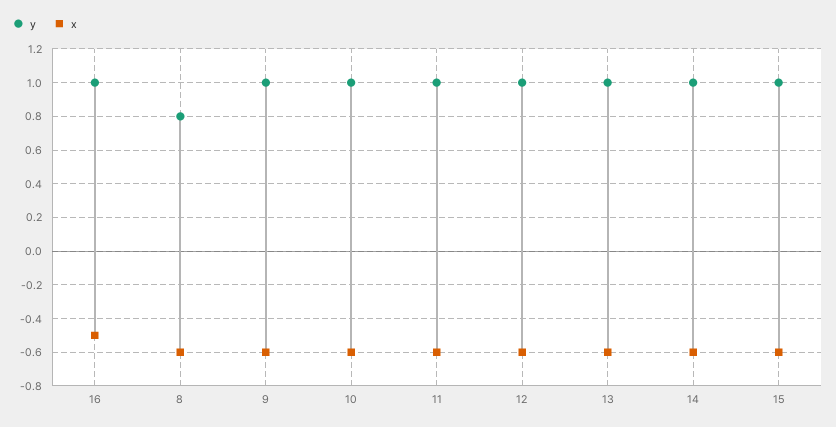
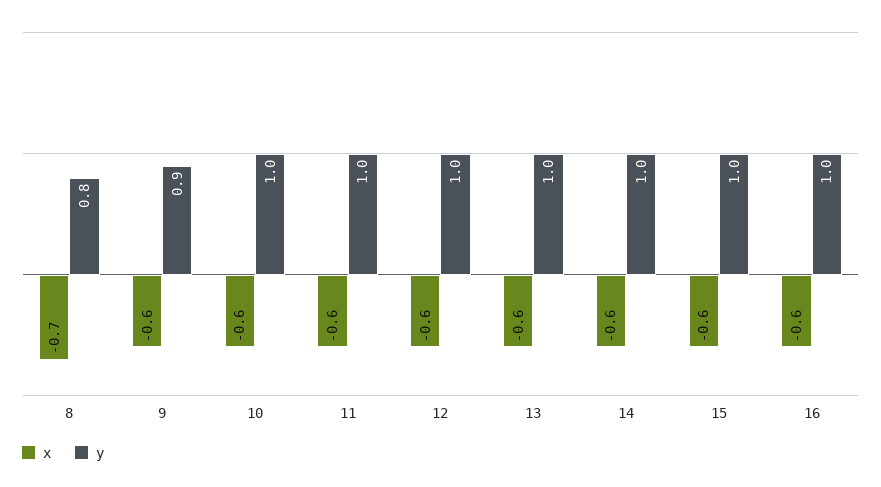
x, 16: -0.5 -> -0.6
x, 8: -0.6 -> -0.7
y, 9: 1 -> 0.9

